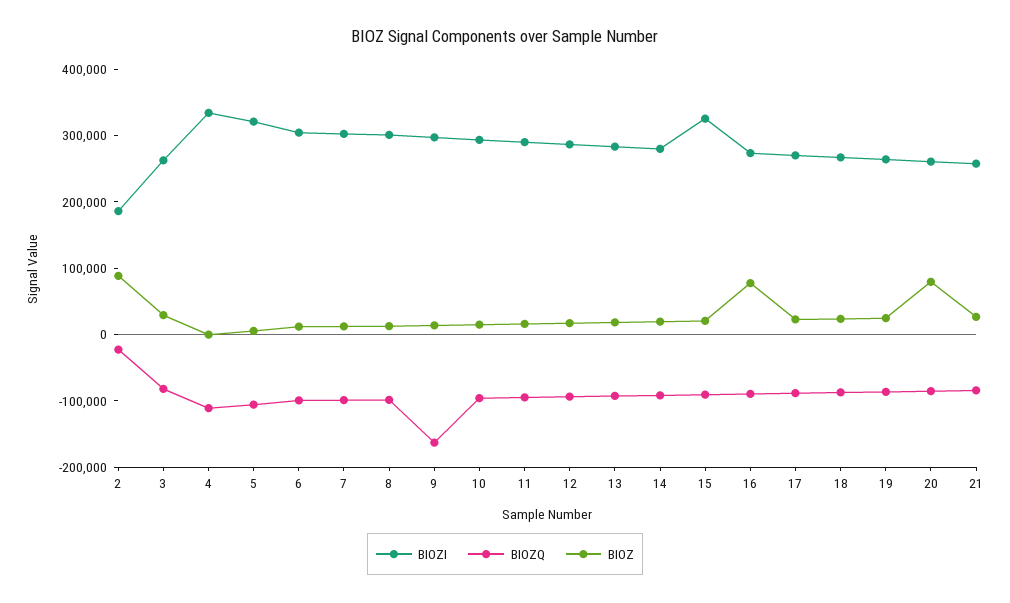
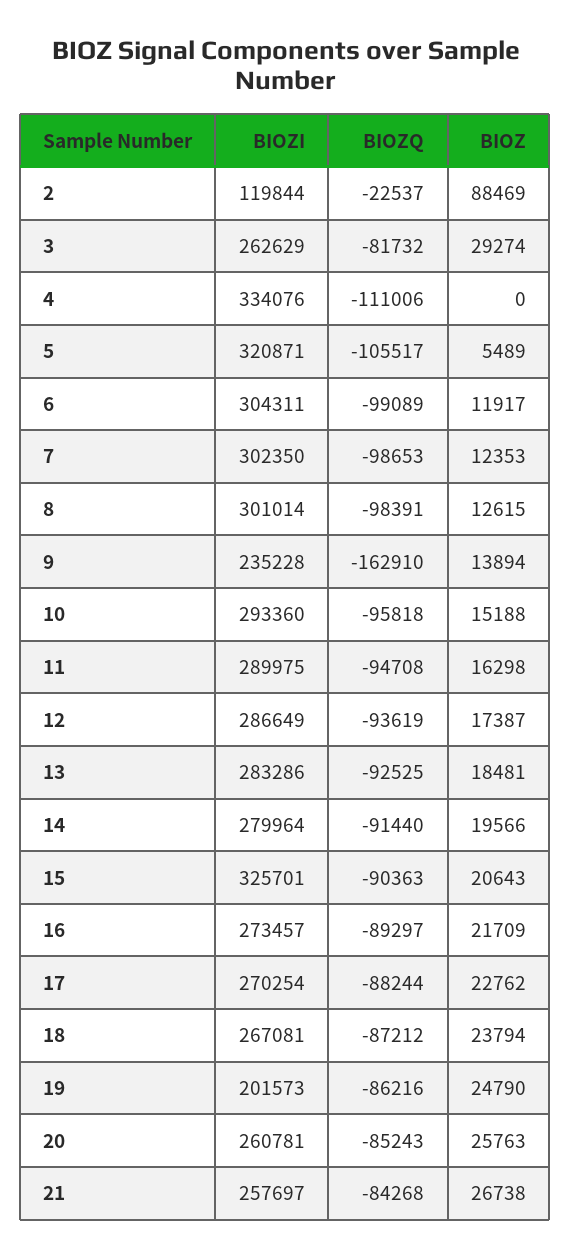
BIOZI, 2: 180000 -> 119844
BIOZI, 9: 300000 -> 235228
BIOZ, 16: 80000 -> 21709
BIOZI, 19: 260000 -> 201573
BIOZ, 20: 80000 -> 25763

